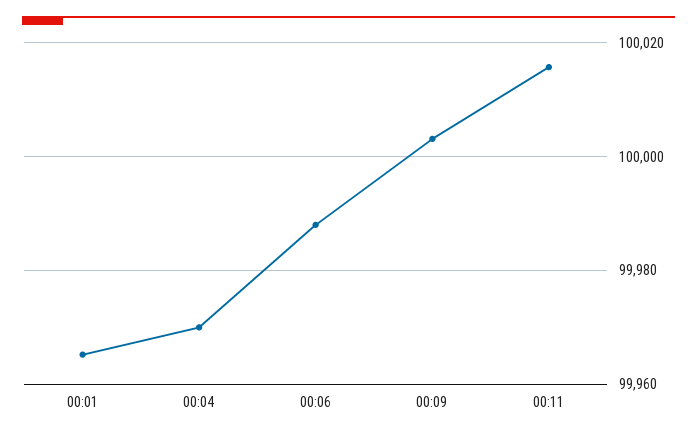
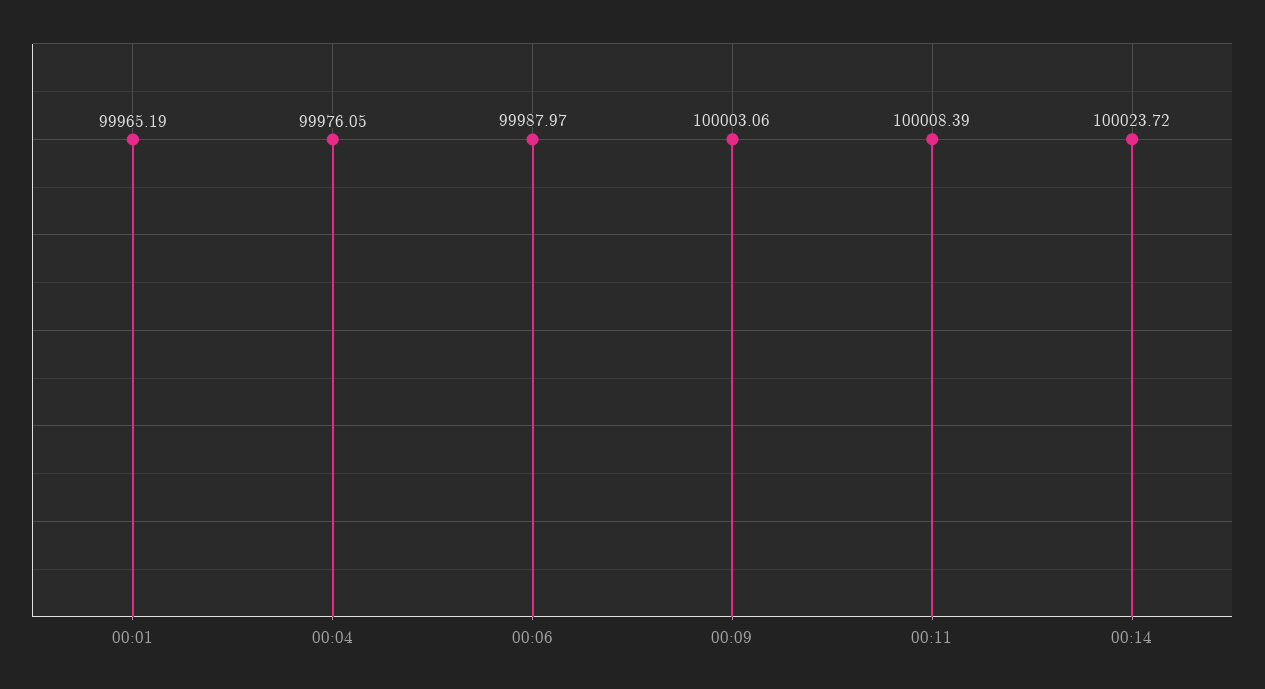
00:04: 99970 -> 99976.05
00:11: 100016 -> 100008.39
00:14: none -> 100023.72

